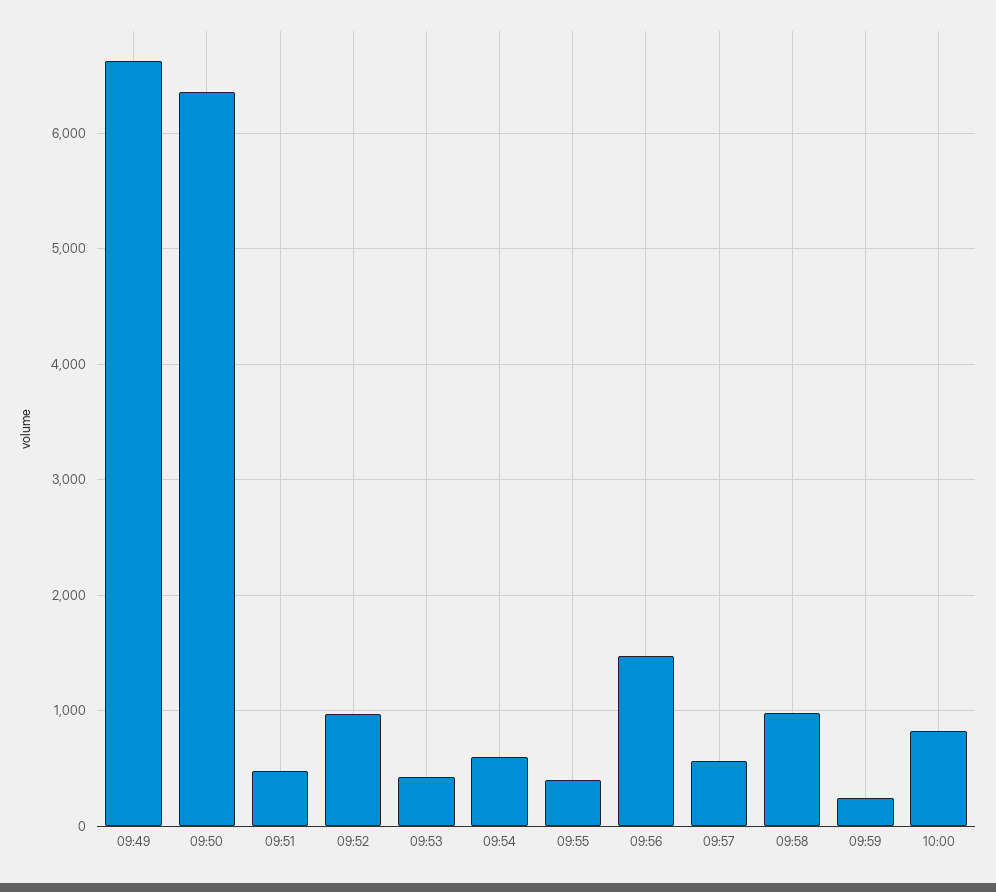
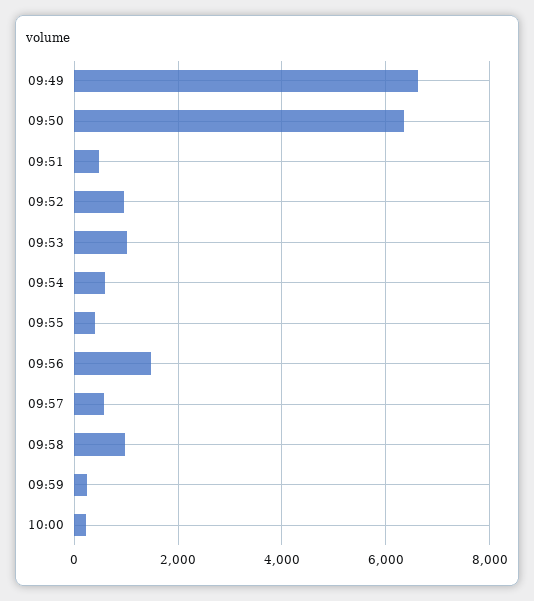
09:53: 400 -> 1000
10:00: 800 -> 200

